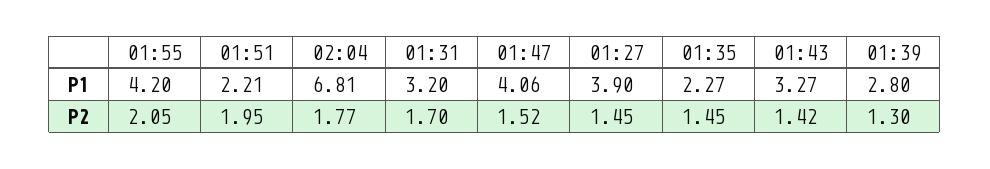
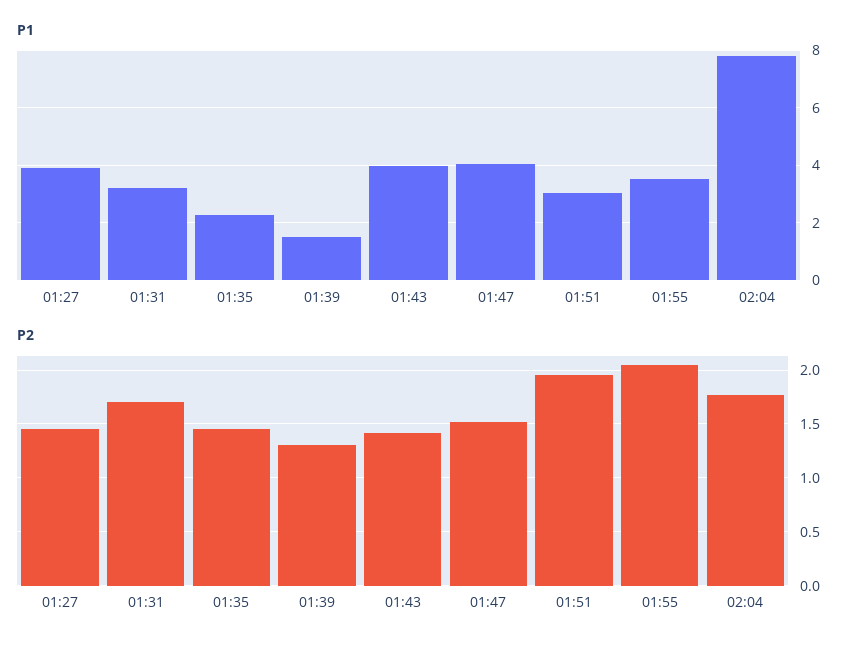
P1, 01:55: 4.2 -> 3.5
P1, 01:51: 2.21 -> 3
P1, 02:04: 6.81 -> 7.75
P1, 01:43: 3.27 -> 4
P1, 01:39: 2.8 -> 1.5

